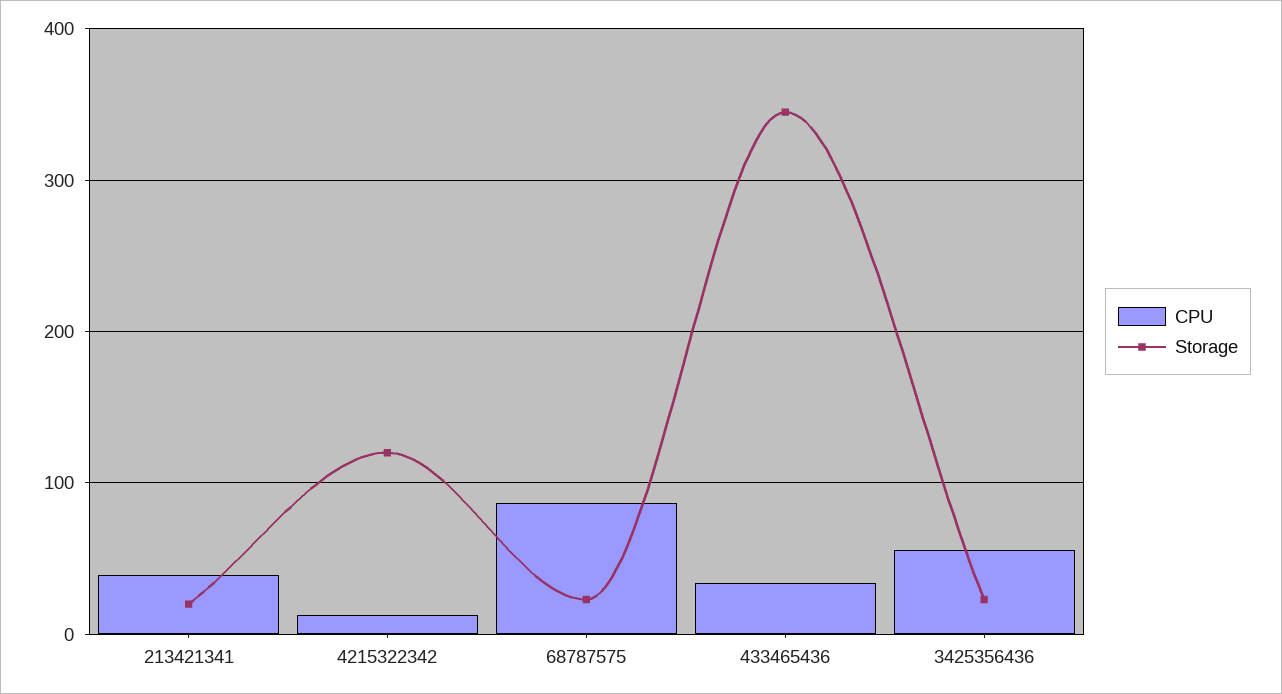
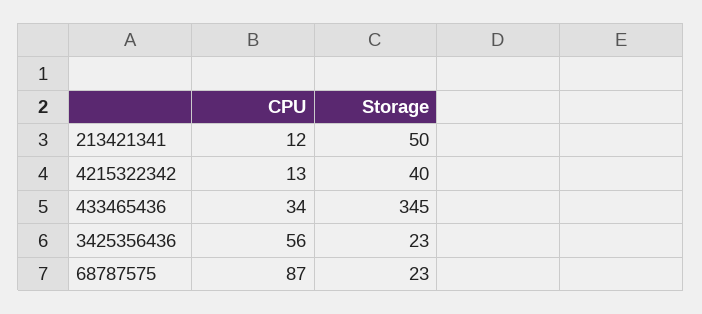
CPU, 213421341: 40 -> 12
Storage, 213421341: 20 -> 50
Storage, 4215322342: 120 -> 40

